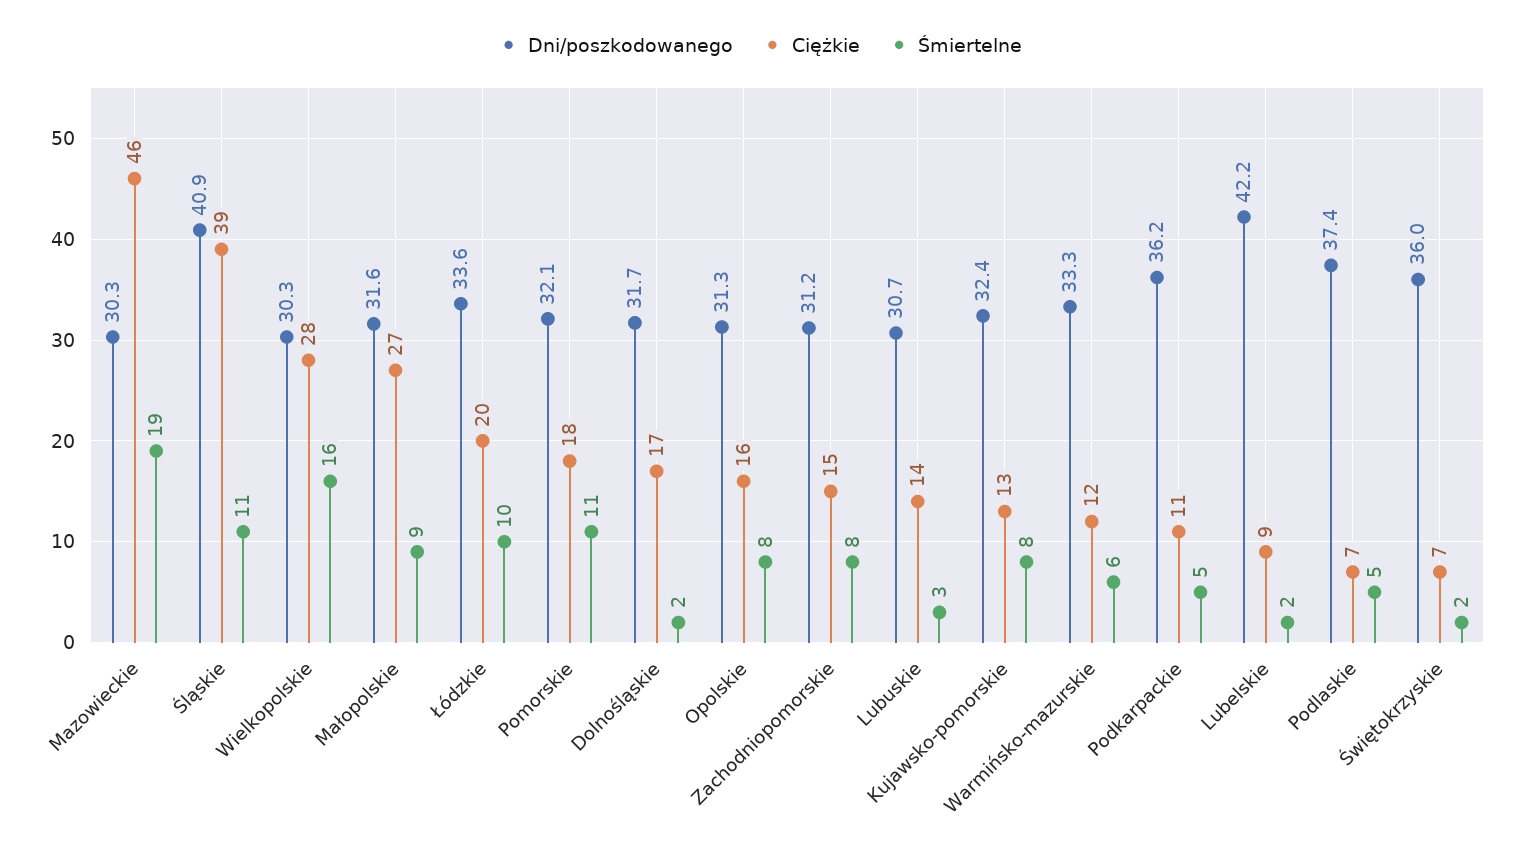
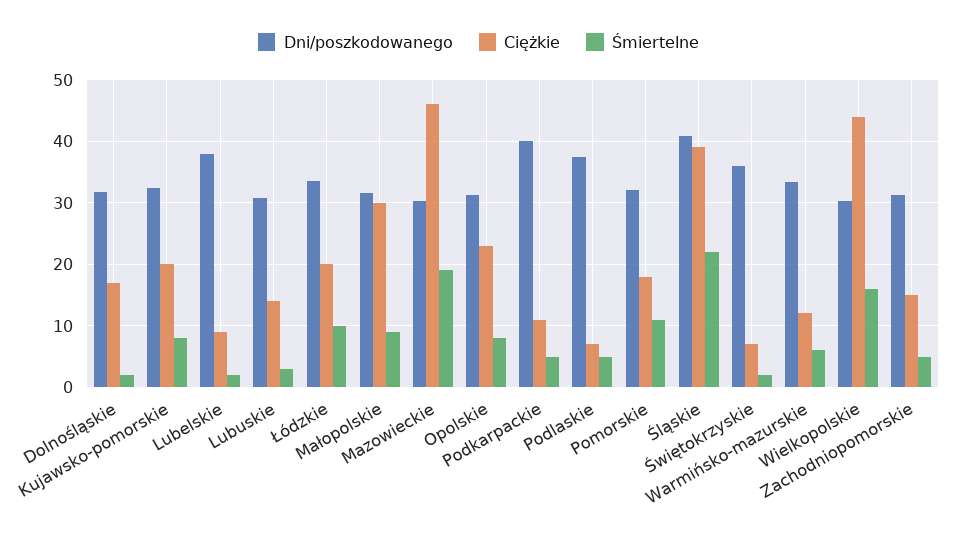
Śmiertelne, Śląskie: 11 -> 22
Ciężkie, Wielkopolskie: 28 -> 44
Ciężkie, Małopolskie: 27 -> 30
Ciężkie, Opolskie: 16 -> 23
Śmiertelne, Zachodniopomorskie: 8 -> 5
Ciężkie, Kujawsko-pomorskie: 13 -> 20
Dni/poszkodowanego, Podkarpackie: 36.2 -> 40
Dni/poszkodowanego, Lubelskie: 42.2 -> 38

